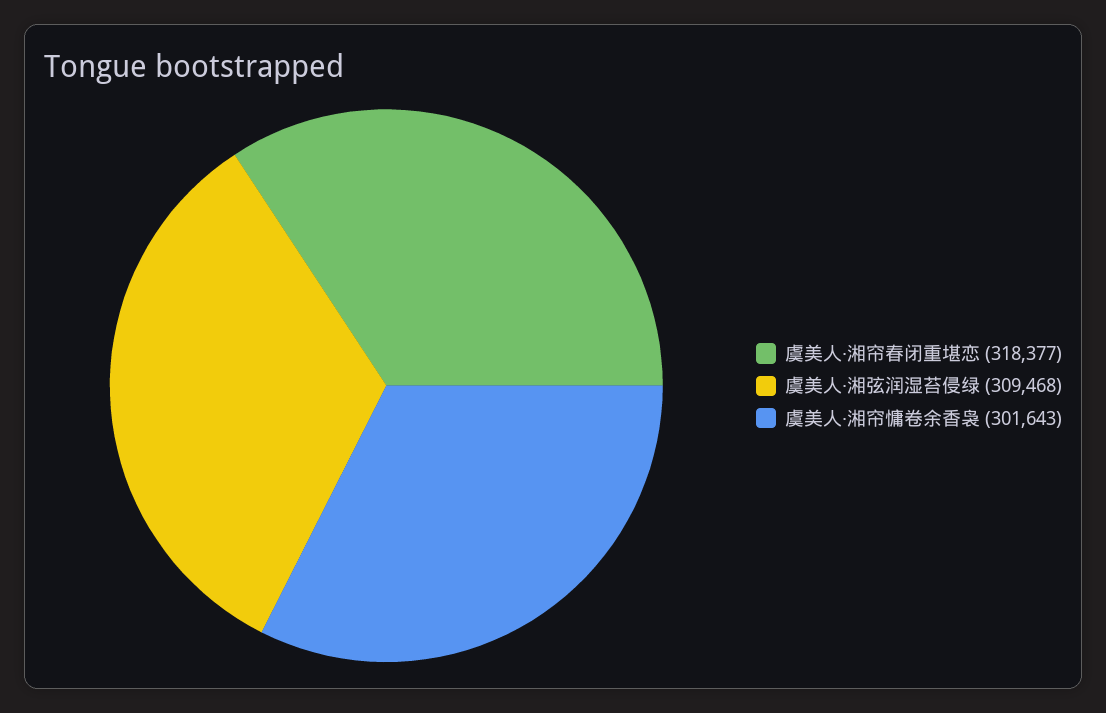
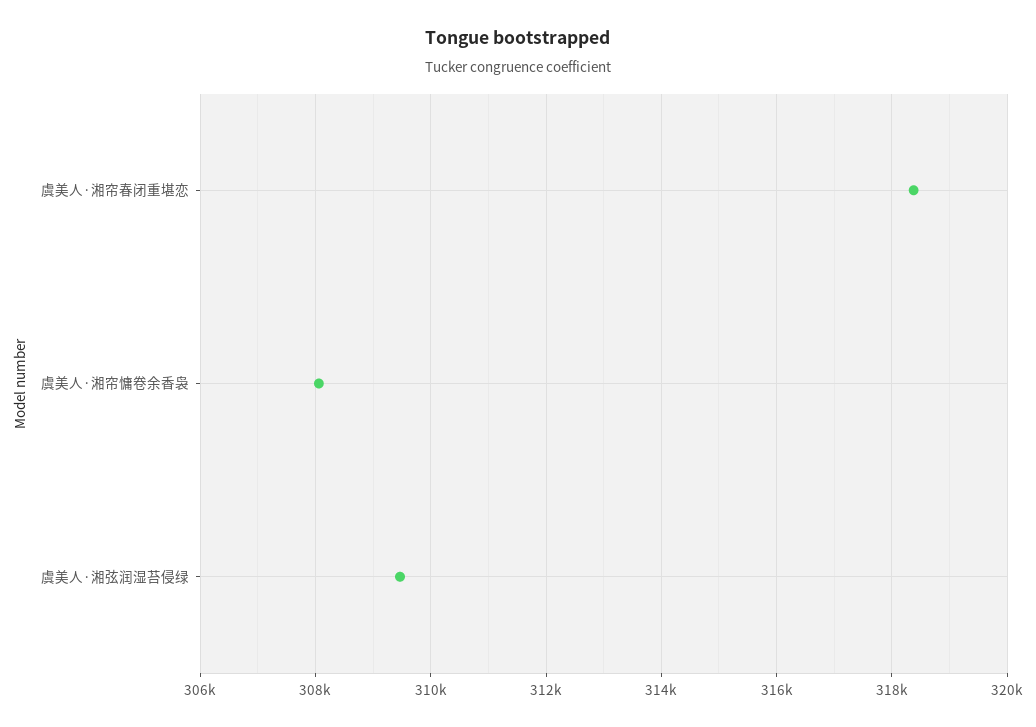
虞美人·湘帘慵卷余香袅: 301643 -> 308000

